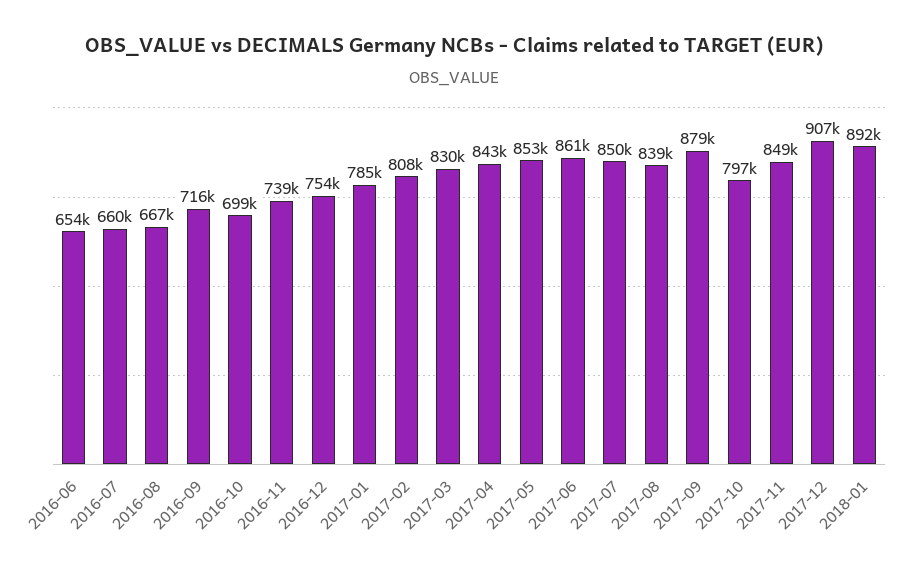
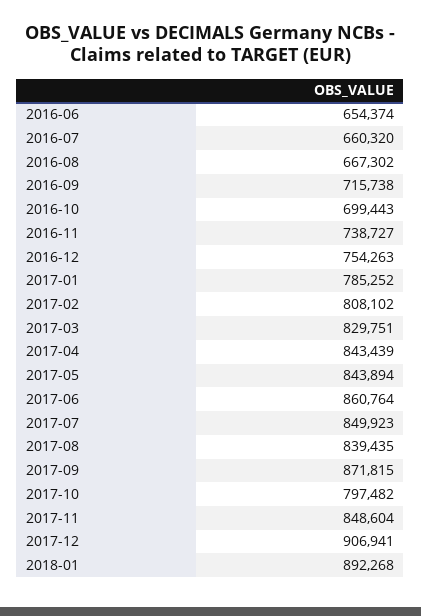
2017-05: 853000 -> 843894
2017-09: 879000 -> 871815

